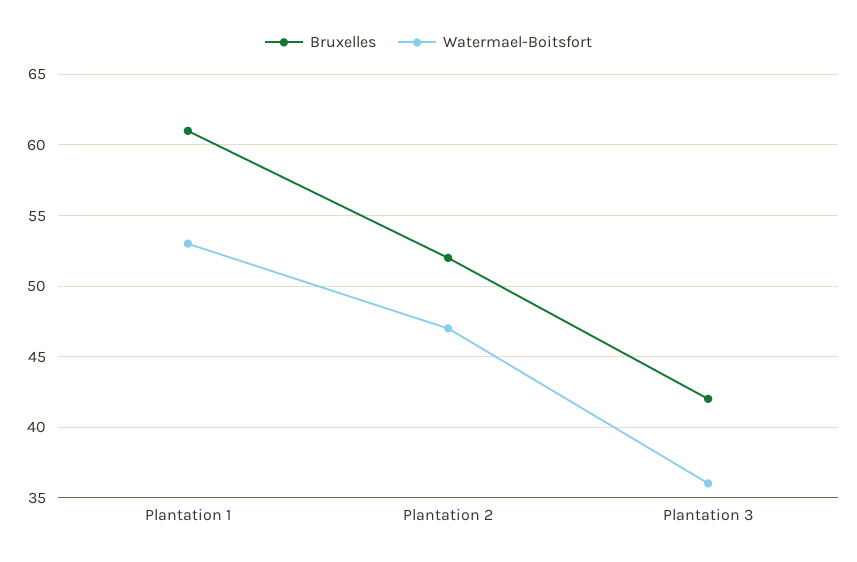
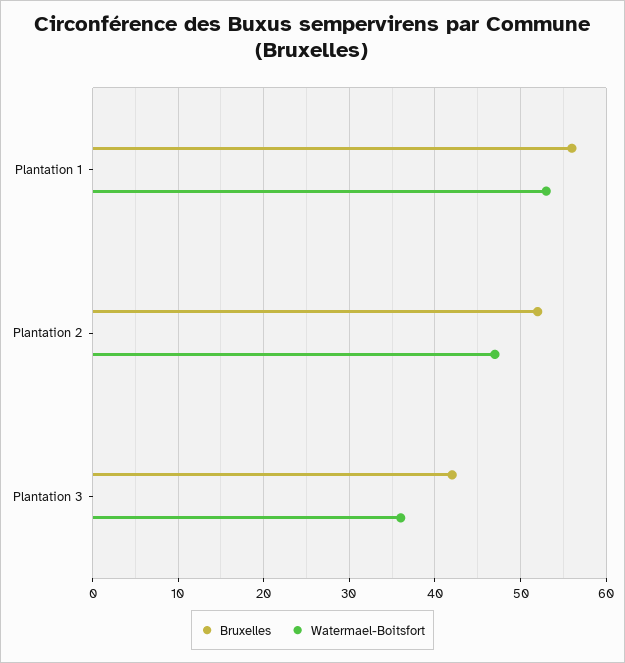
Bruxelles, Plantation 1: 61 -> 56

